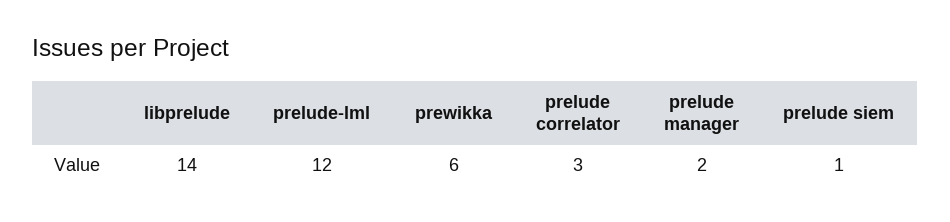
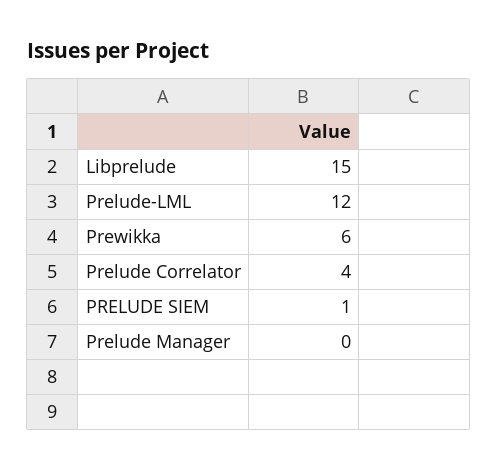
libprelude: 14 -> 15
prelude correlator: 3 -> 4
prelude manager: 2 -> 0

